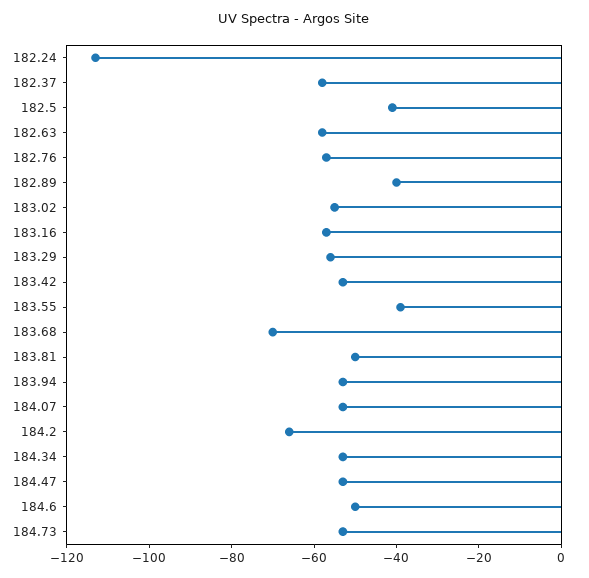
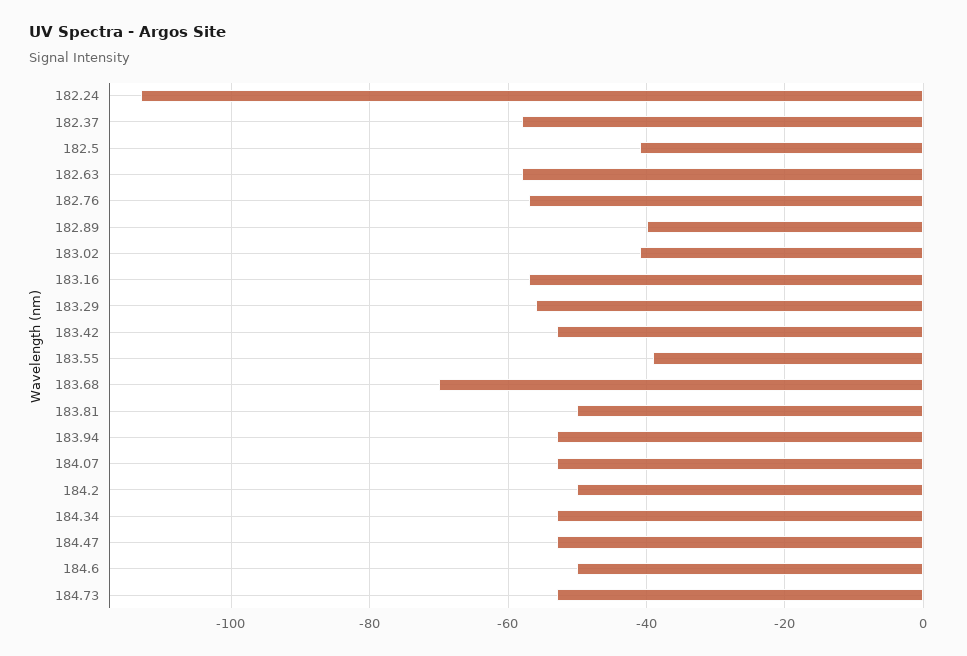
183.02: -55 -> -40
184.2: -65 -> -50

